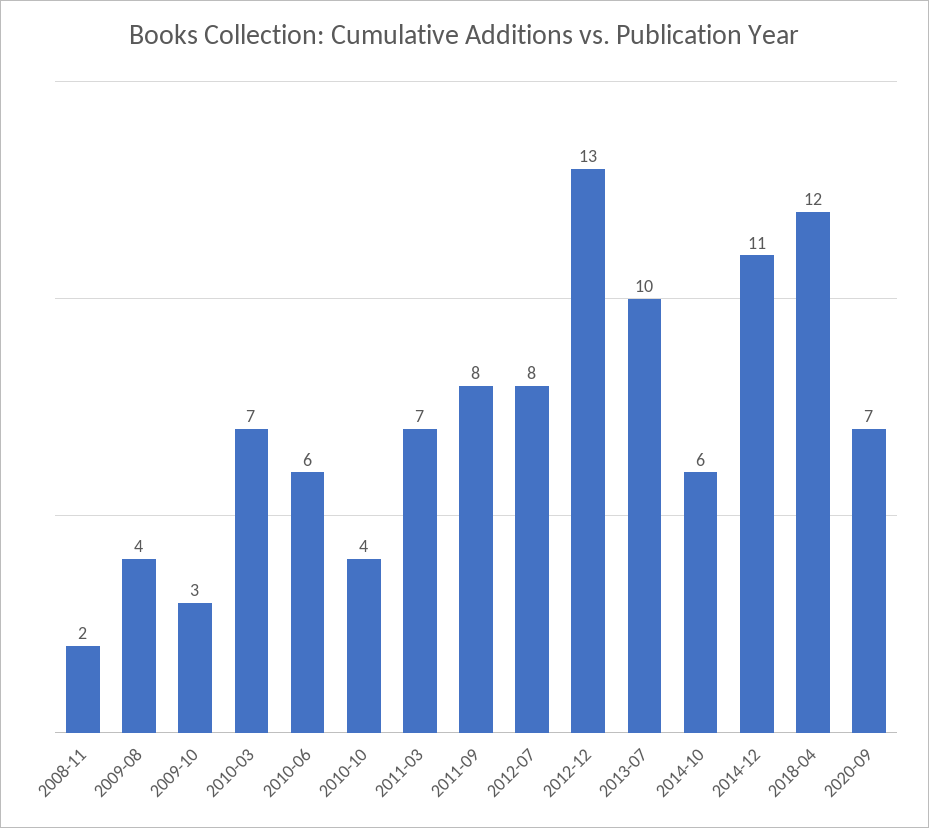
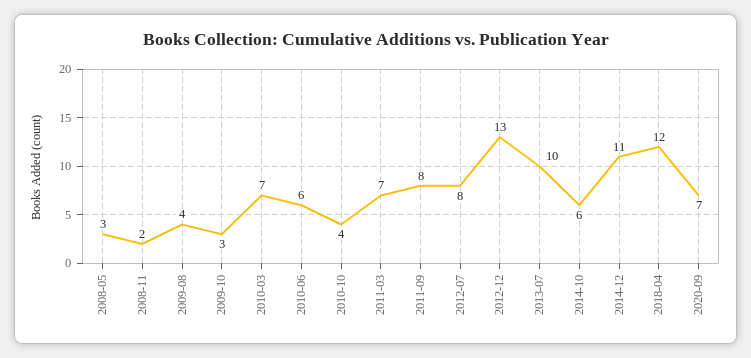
2008-05: none -> 3

